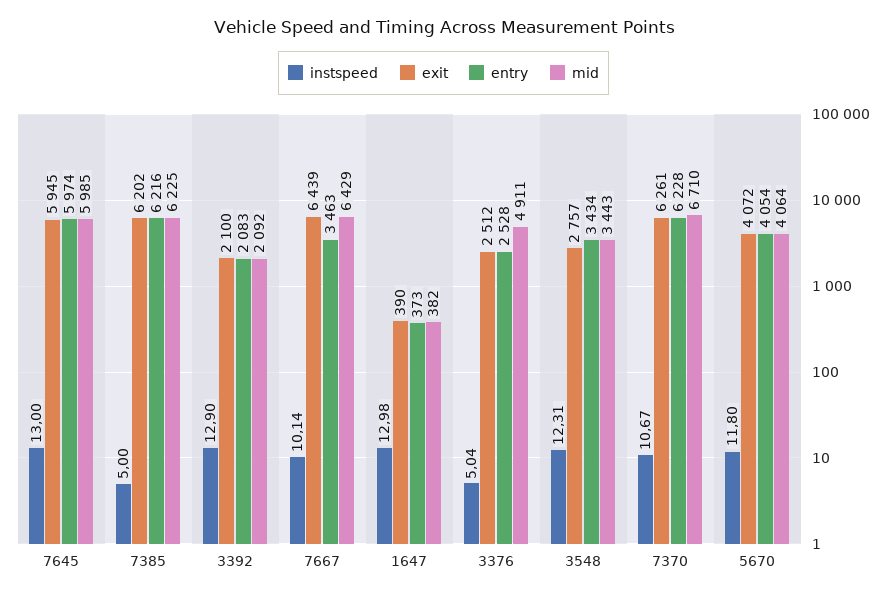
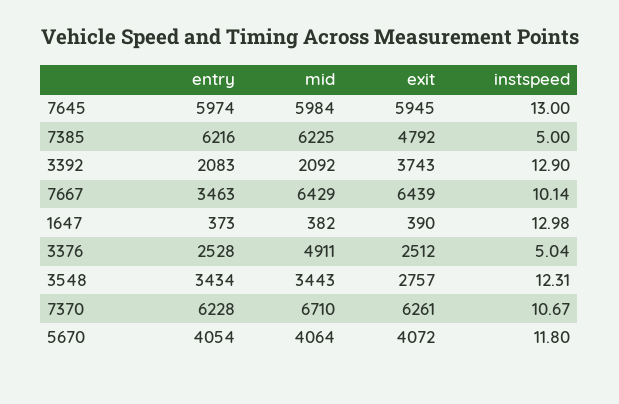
mid, 7645: 5985 -> 5984
exit, 7385: 6202 -> 4792
exit, 3392: 2100 -> 3743

